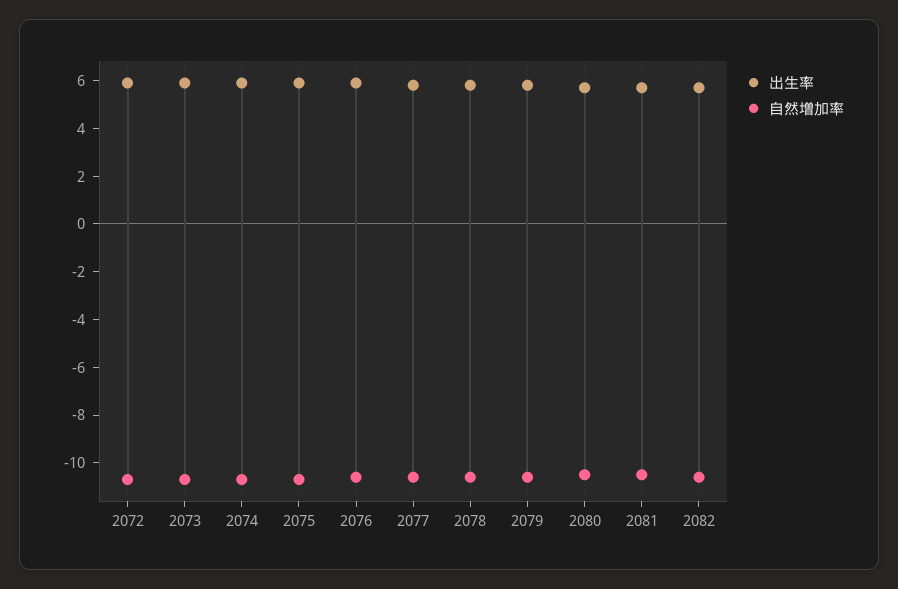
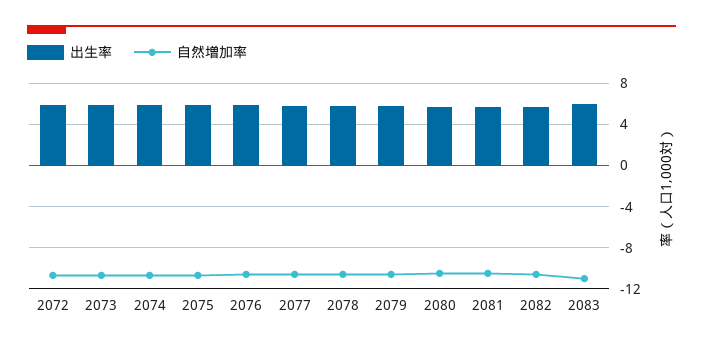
出生率, 2083: none -> 6
自然増加率, 2083: none -> -11

